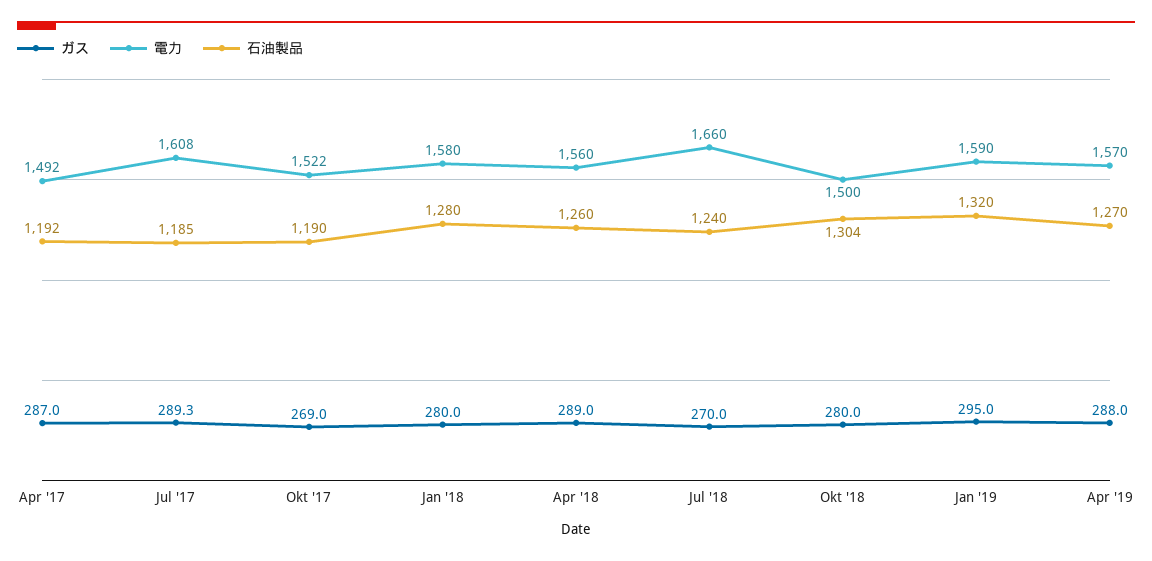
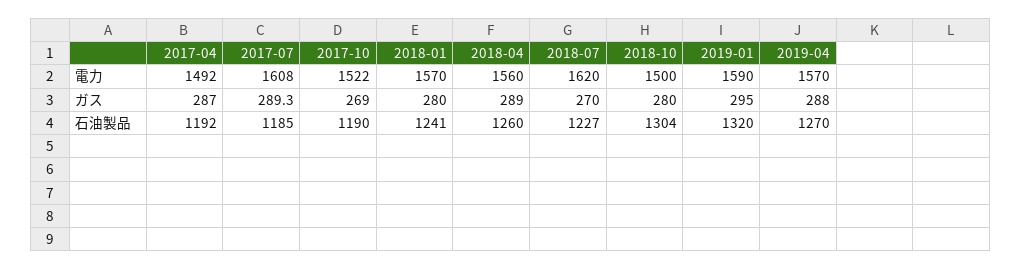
電力, Jan '18: 1580 -> 1570
石油製品, Jan '18: 1280 -> 1241
電力, Jul '18: 1660 -> 1620
石油製品, Jul '18: 1240 -> 1227

